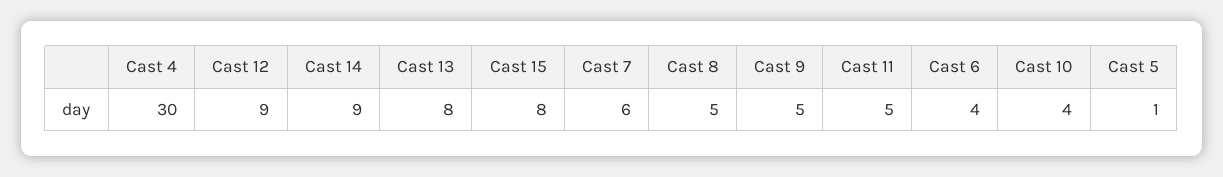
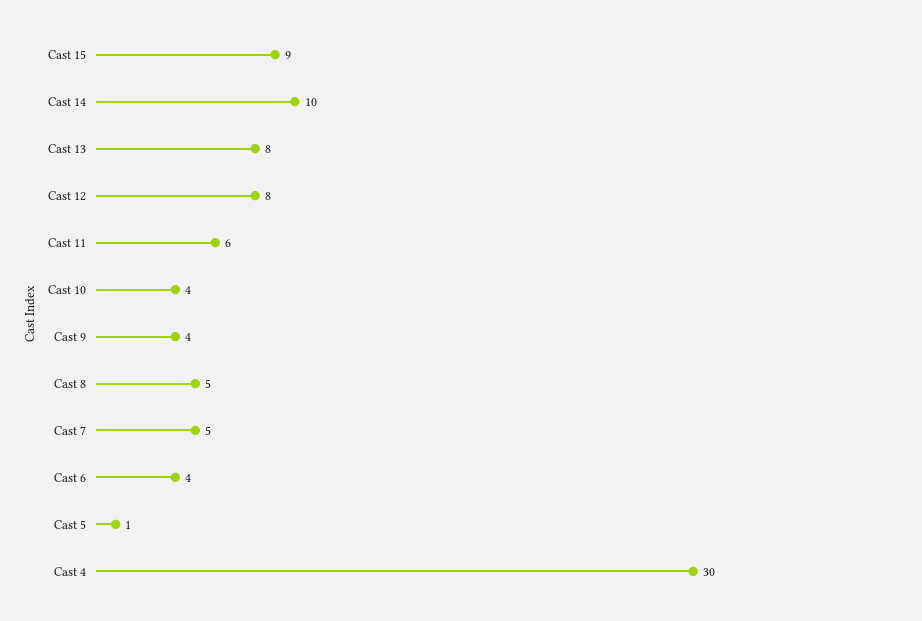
Cast 12: 9 -> 8
Cast 14: 9 -> 10
Cast 15: 8 -> 9
Cast 7: 6 -> 5
Cast 9: 5 -> 4
Cast 11: 5 -> 6

